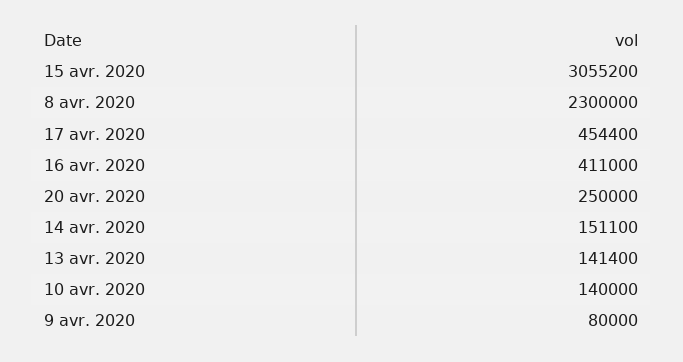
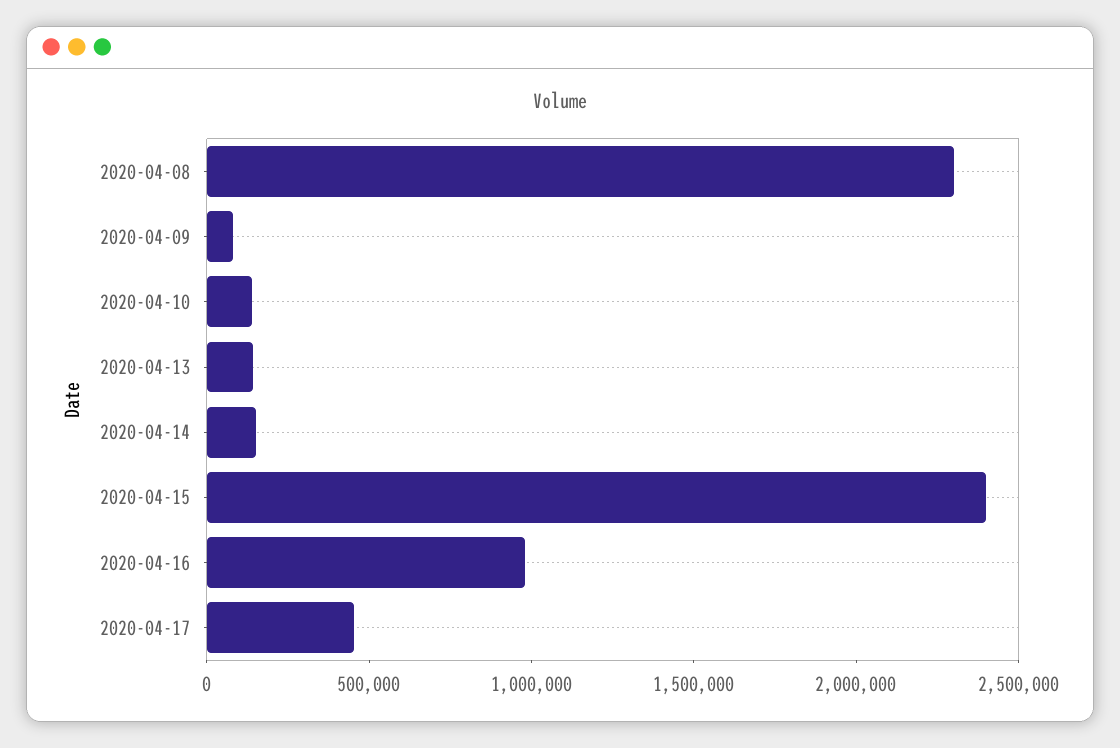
15 avr. 2020: 3055200 -> 2400000
16 avr. 2020: 411000 -> 1000000
20 avr. 2020: 250000 -> none

